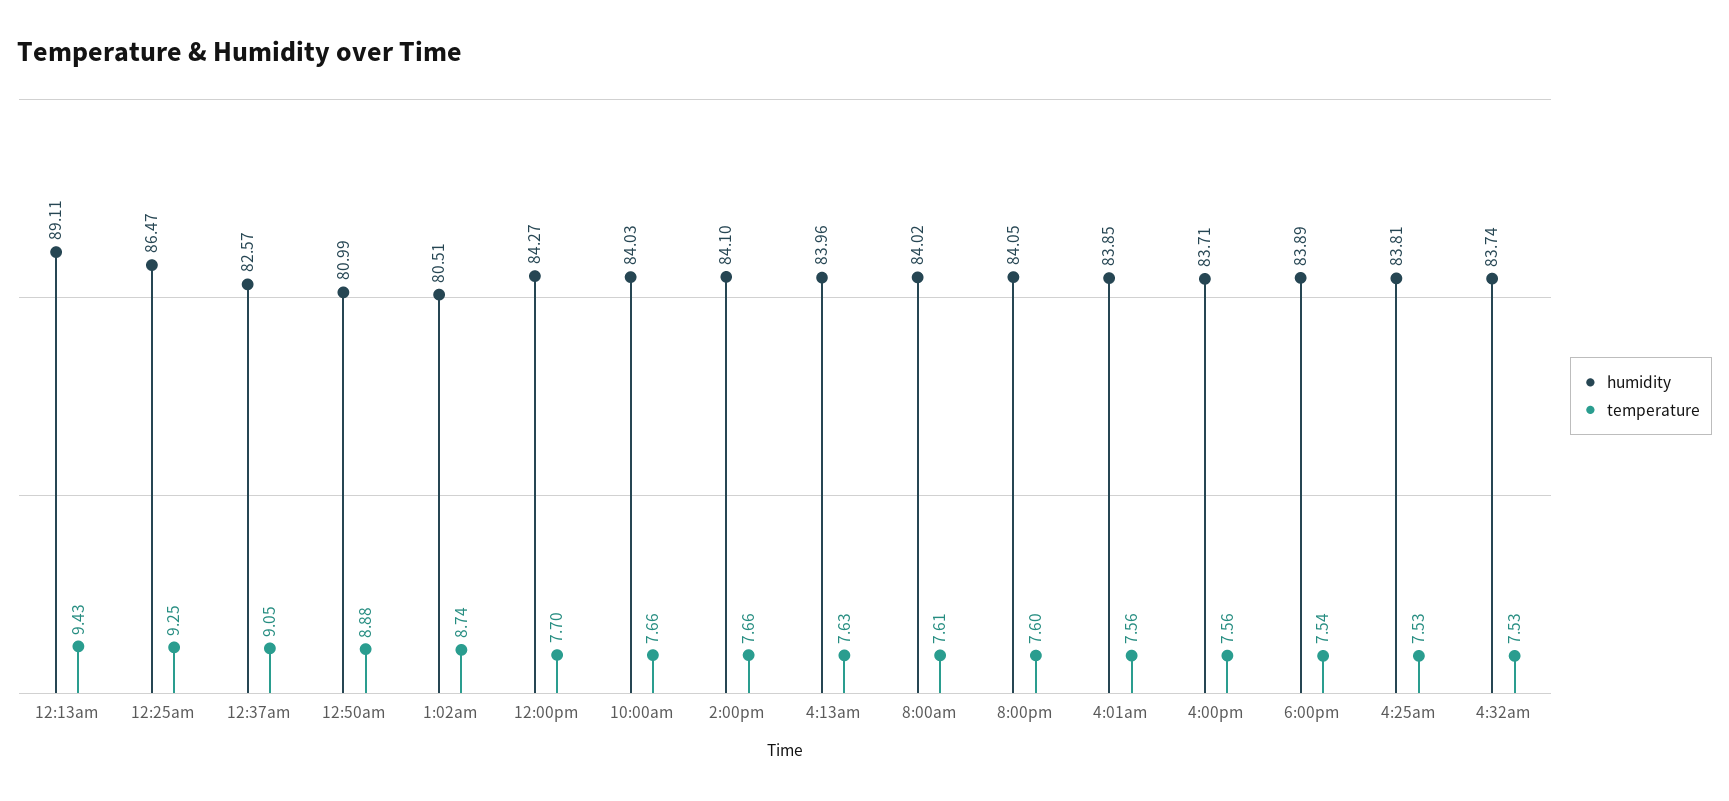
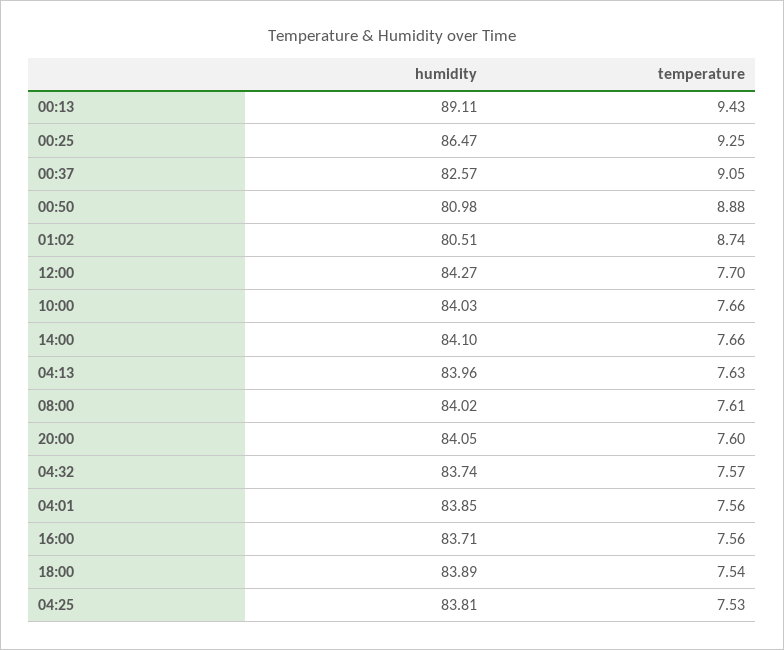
humidity, 12:50am: 80.99 -> 80.98
temperature, 4:32am: 7.53 -> 7.57

